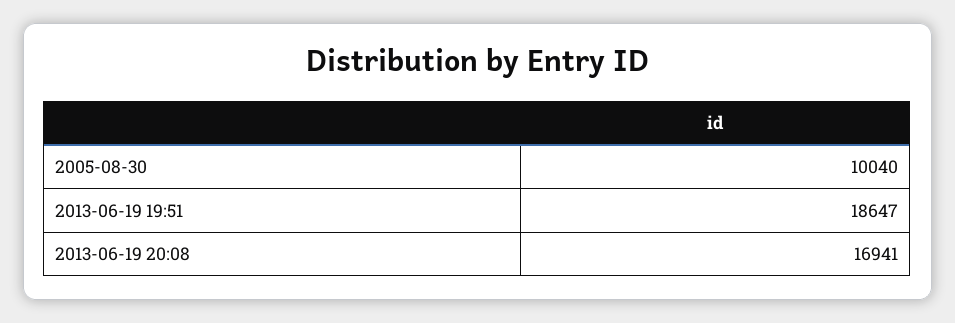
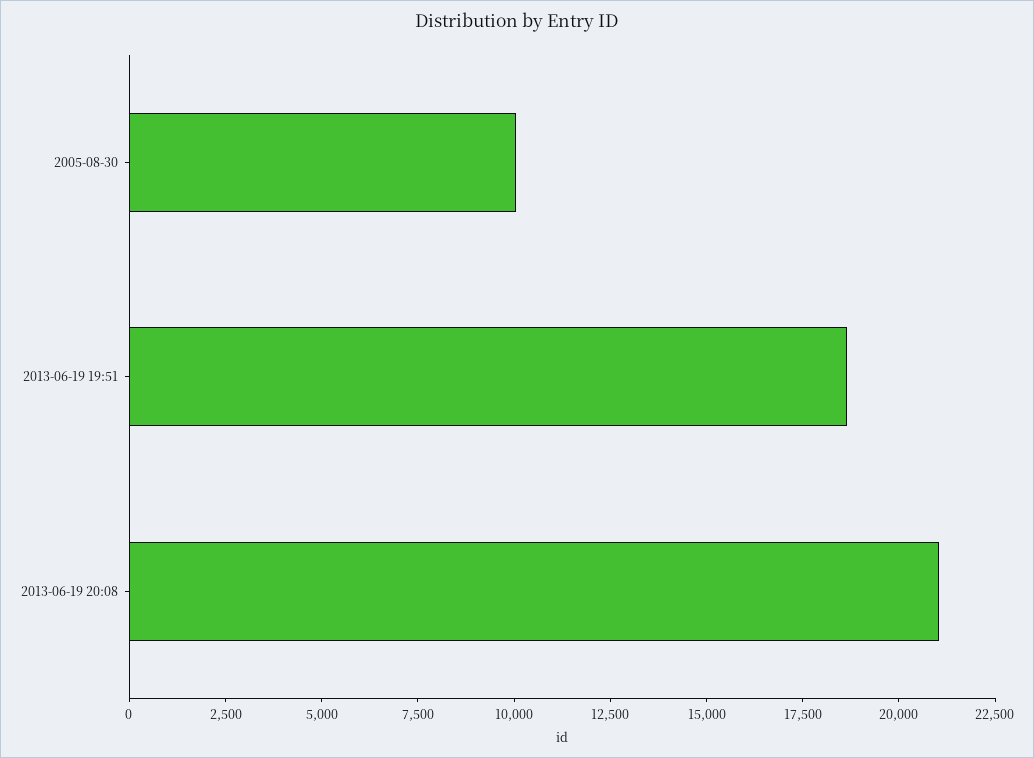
2013-06-19 20:08: 16941 -> 21000

